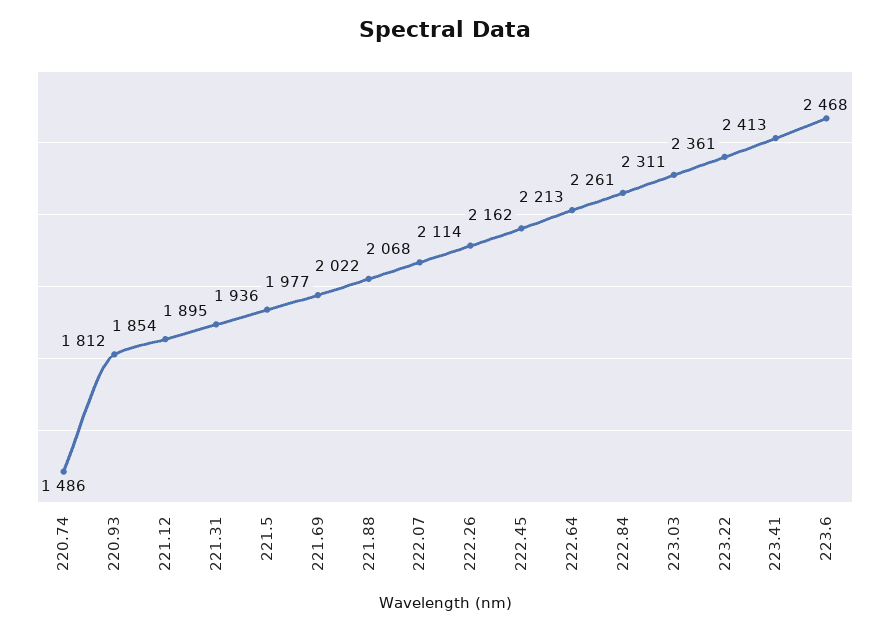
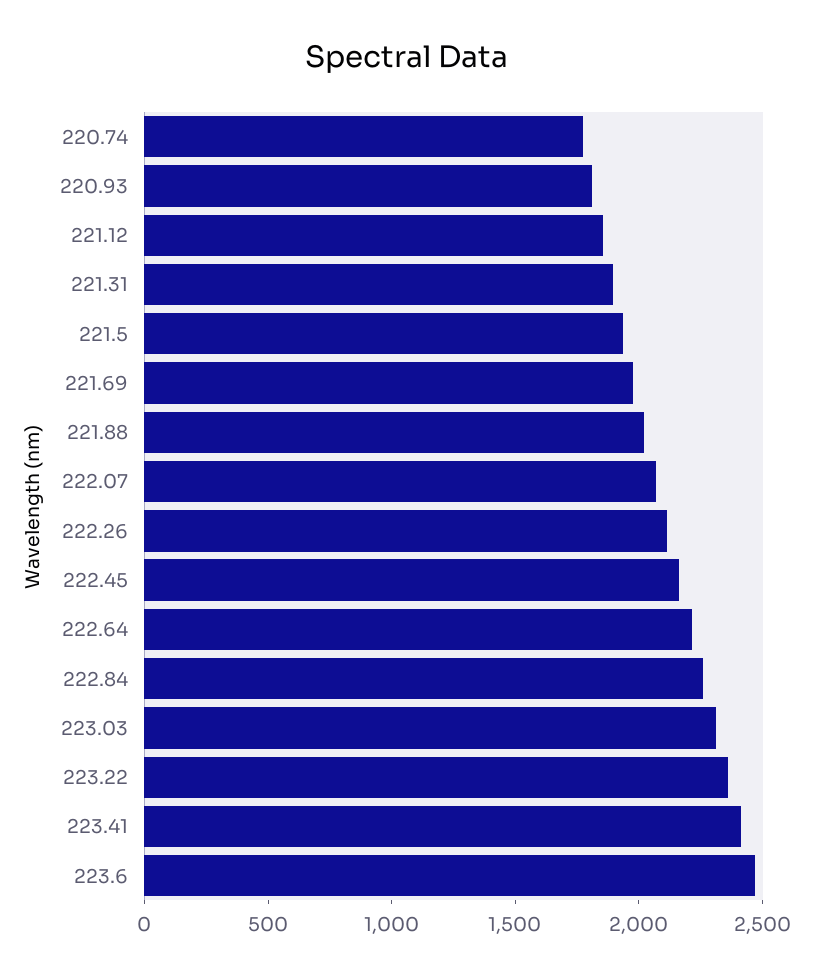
220.74: 1486 -> 1800

